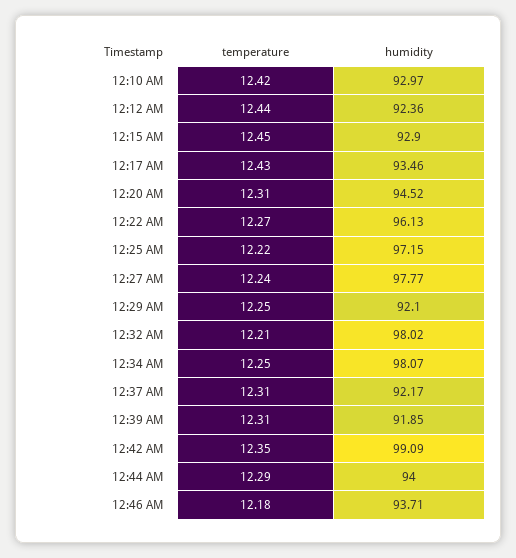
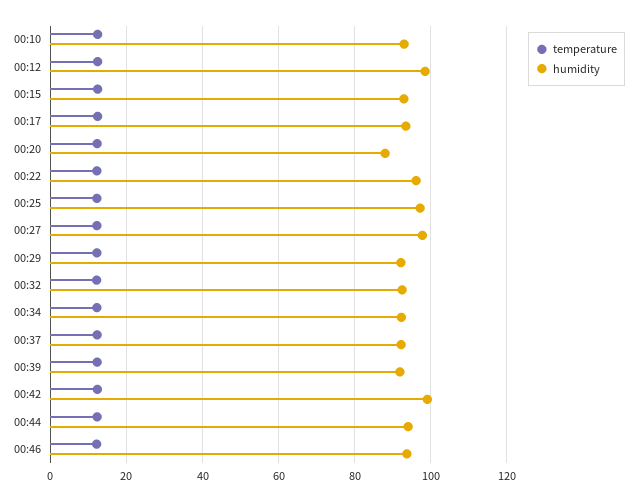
humidity, 12:12 AM: 92.36 -> 98
humidity, 12:20 AM: 94.52 -> 88
humidity, 12:32 AM: 98.02 -> 92
humidity, 12:34 AM: 98.07 -> 92

